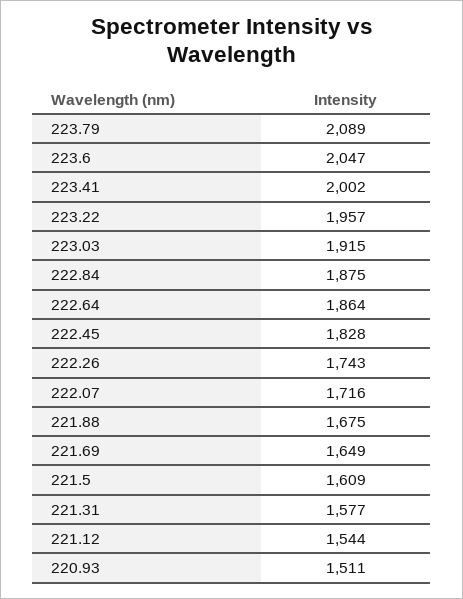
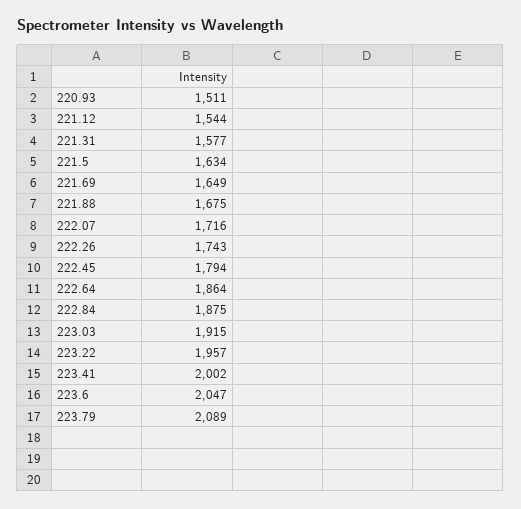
222.45: 1828 -> 1794
221.5: 1609 -> 1634

